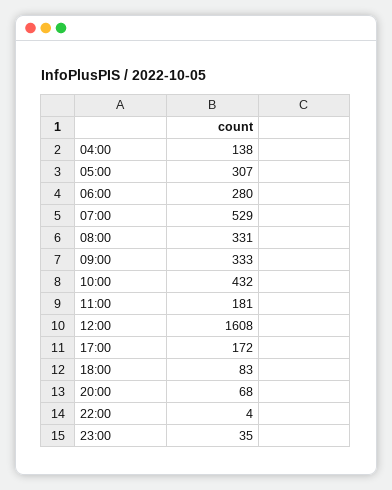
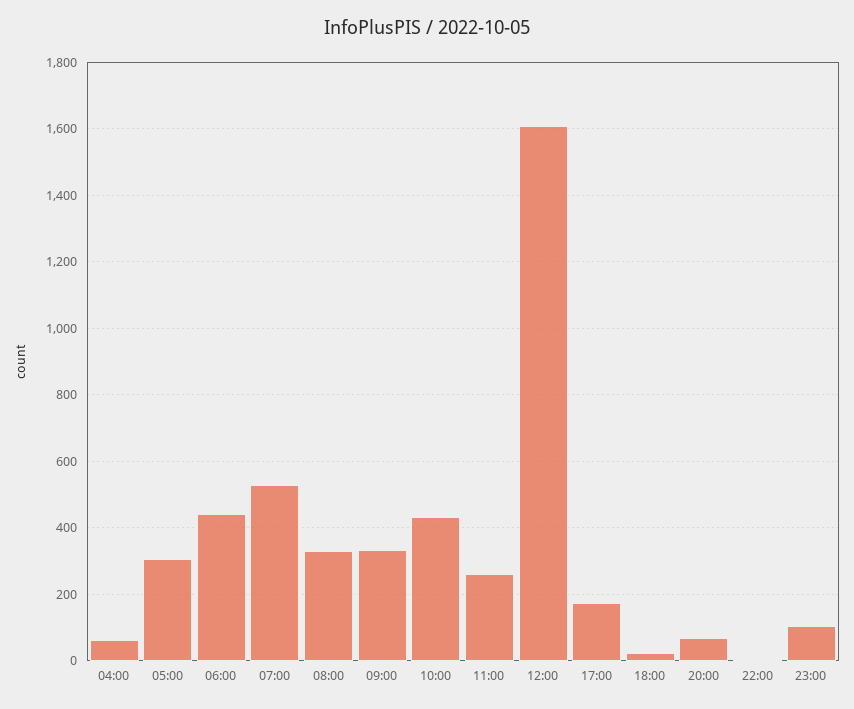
04:00: 138 -> 60
06:00: 280 -> 440
11:00: 181 -> 260
18:00: 83 -> 20
23:00: 35 -> 100

